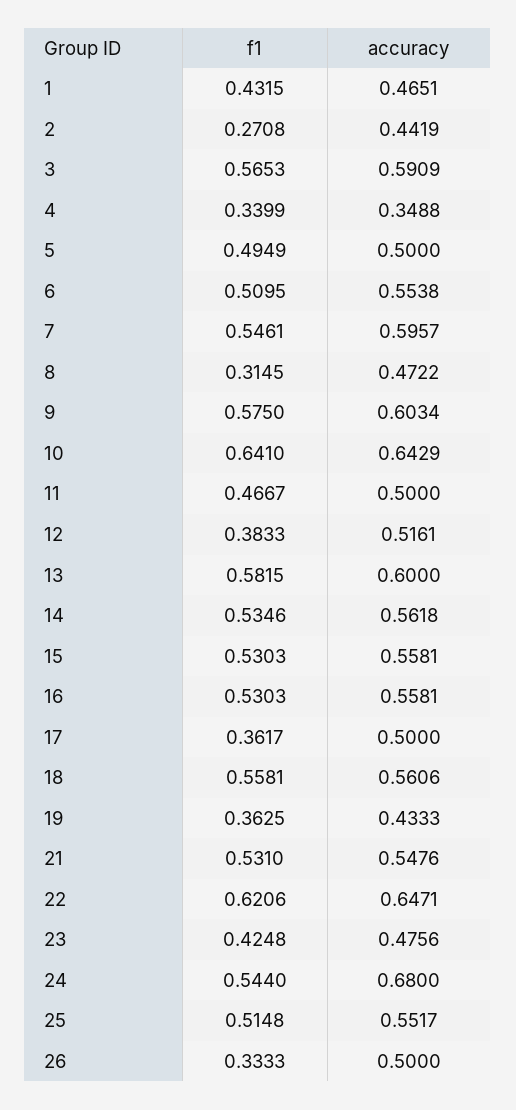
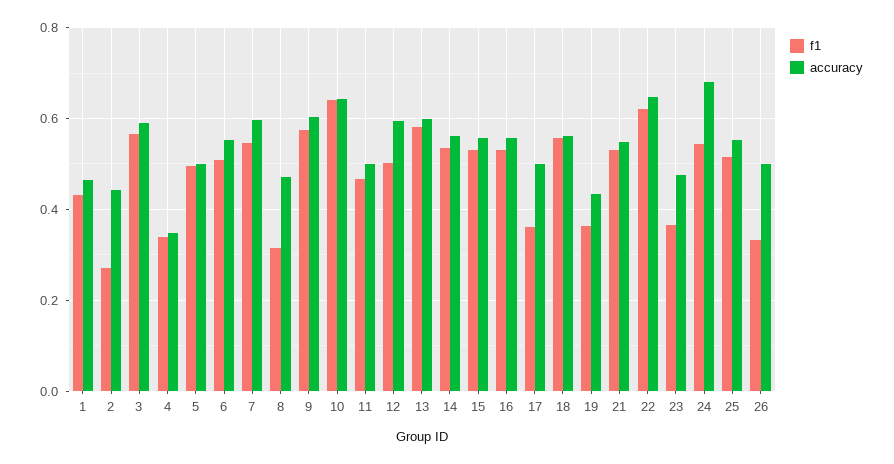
f1, 12: 0.3833 -> 0.5
accuracy, 12: 0.5161 -> 0.6
f1, 23: 0.4248 -> 0.36

